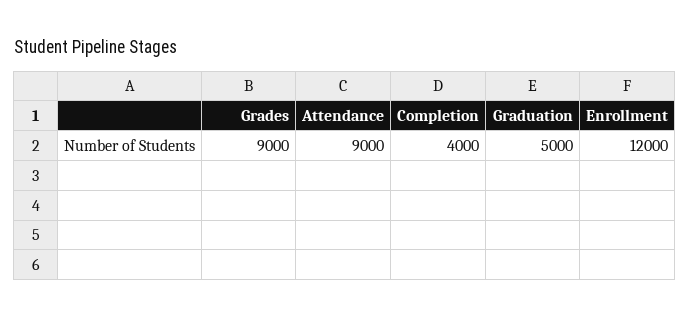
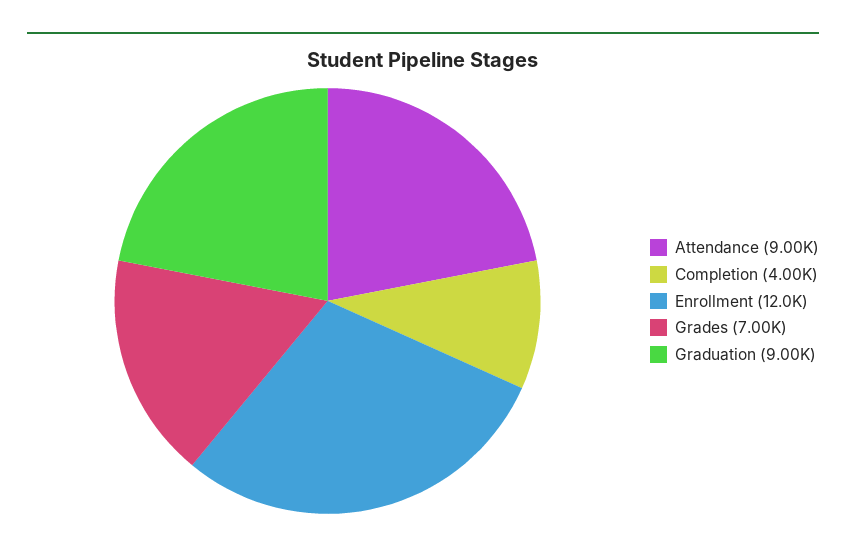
Grades: 9000 -> 7000
Graduation: 5000 -> 9000

